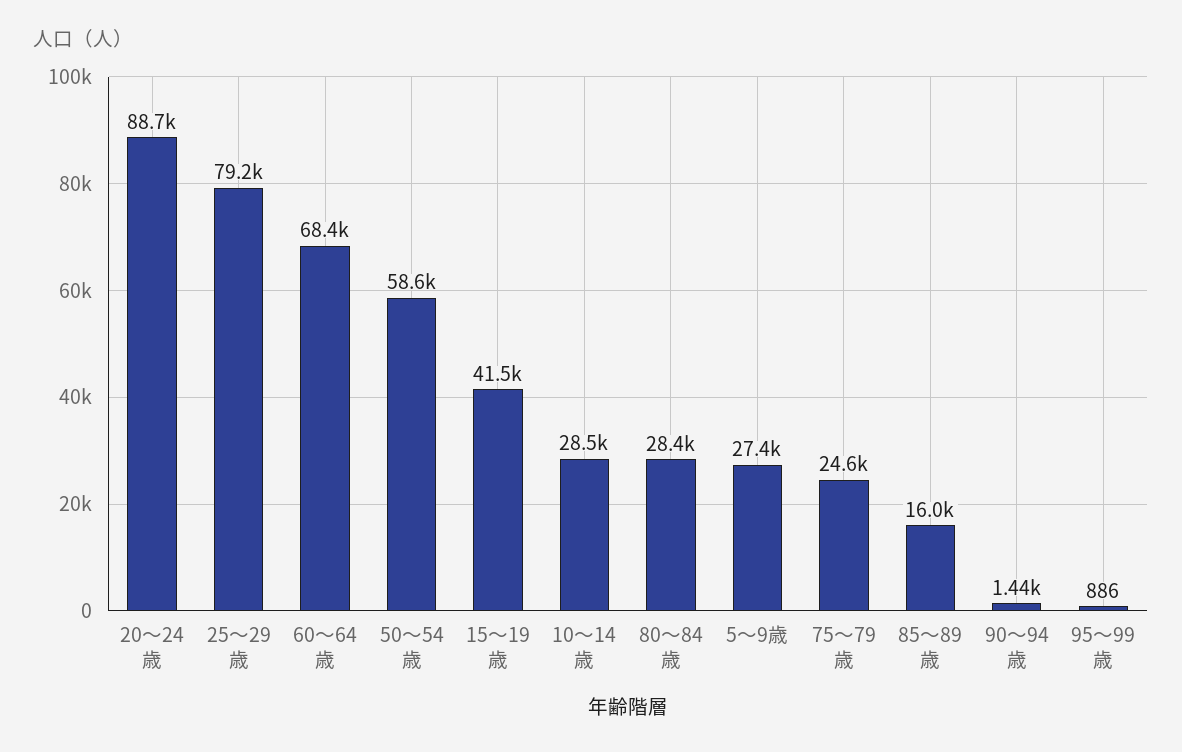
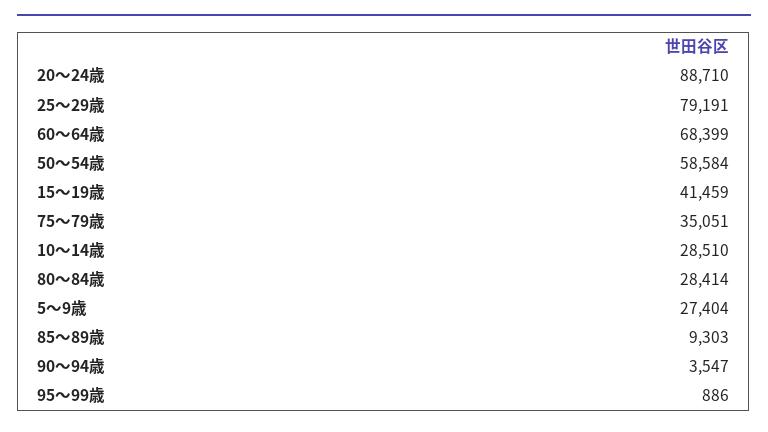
75～79歳: 24600 -> 35051
85～89歳: 16000 -> 9303
90～94歳: 1440 -> 3547

